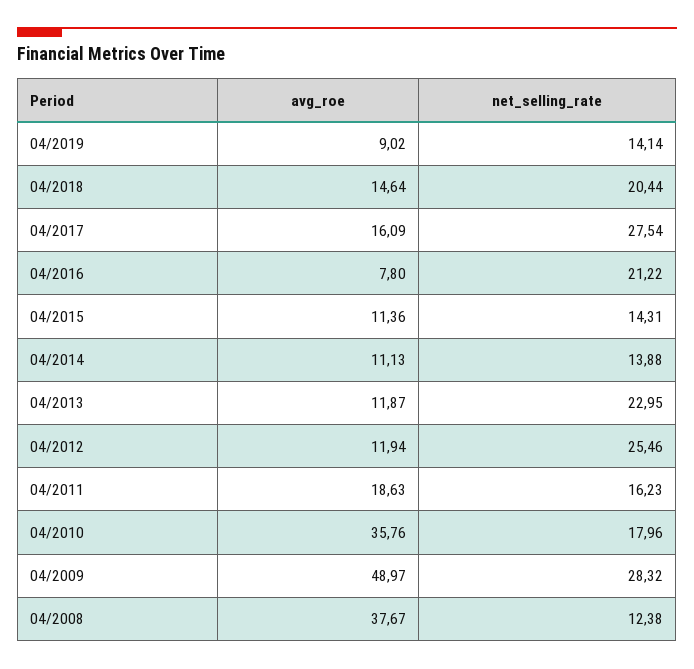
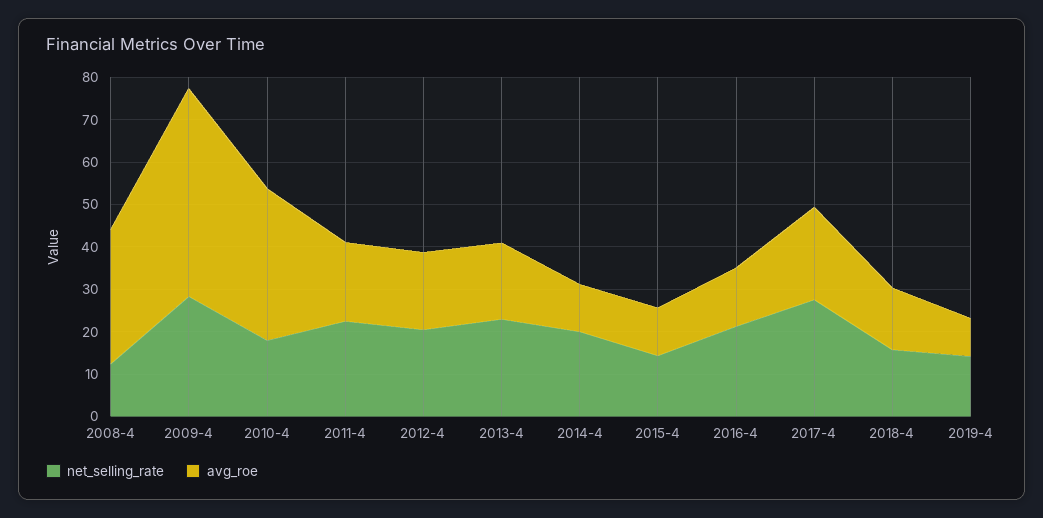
net_selling_rate, 04/2018: 20.44 -> 16
avg_roe, 04/2017: 16.09 -> 22
avg_roe, 04/2016: 7.8 -> 14
net_selling_rate, 04/2014: 13.88 -> 20
avg_roe, 04/2013: 11.87 -> 18
avg_roe, 04/2012: 11.94 -> 18
net_selling_rate, 04/2012: 25.46 -> 20
net_selling_rate, 04/2011: 16.23 -> 22
avg_roe, 04/2008: 37.67 -> 32

